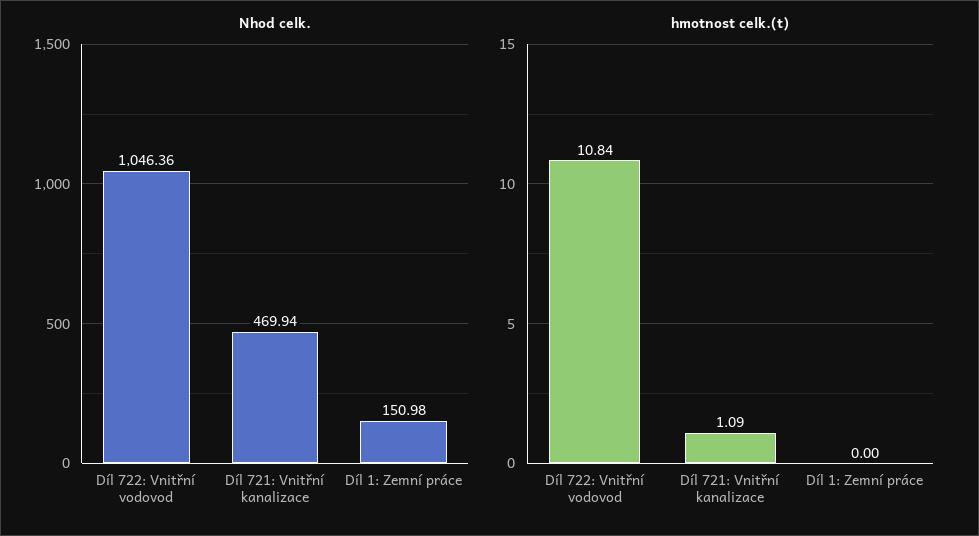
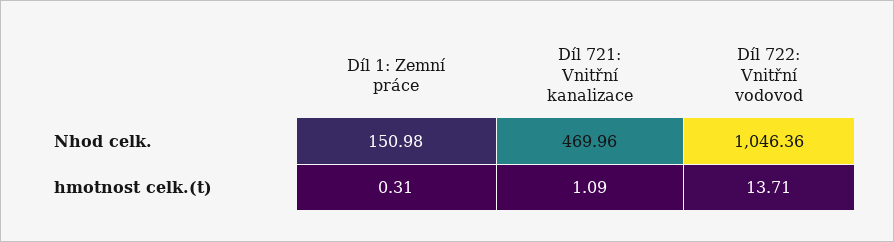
Nhod celk., Díl 721: Vnitřní kanalizace: 469.94 -> 469.96
hmotnost celk.(t), Díl 722: Vnitřní vodovod: 10.84 -> 13.71
hmotnost celk.(t), Díl 1: Zemní práce: 0 -> 0.31

